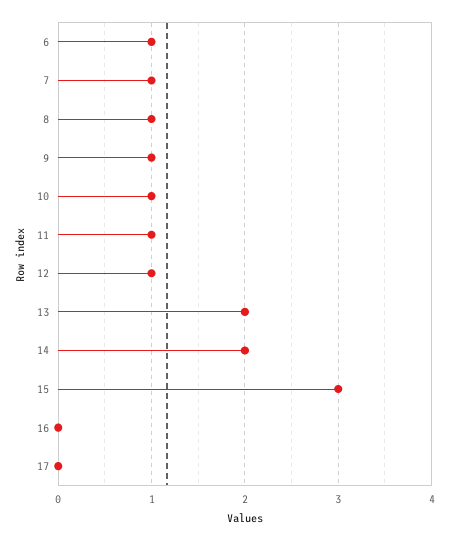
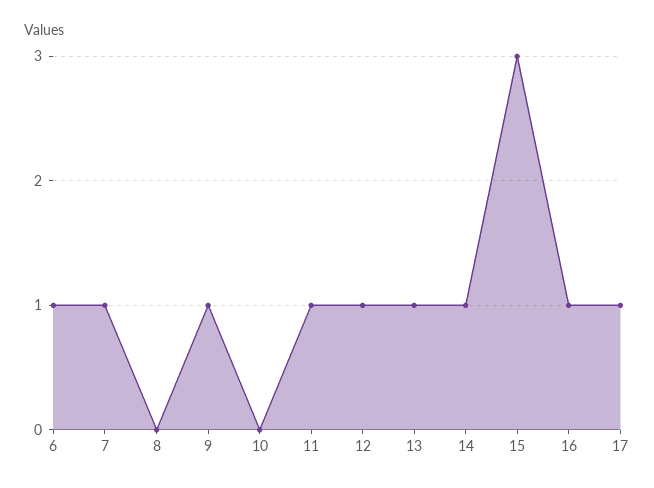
8: 1 -> 0
10: 1 -> 0
13: 2 -> 1
14: 2 -> 1
16: 0 -> 1
17: 0 -> 1

